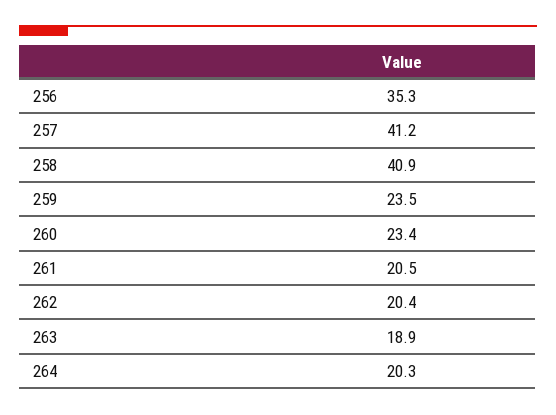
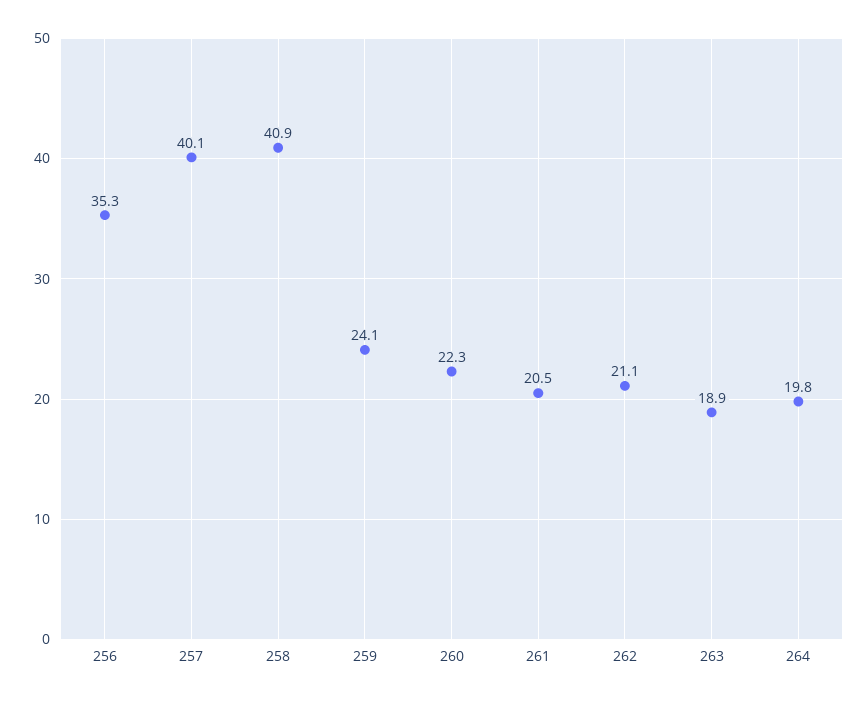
257: 41.2 -> 40.1
259: 23.5 -> 24.1
260: 23.4 -> 22.3
262: 20.4 -> 21.1
264: 20.3 -> 19.8

